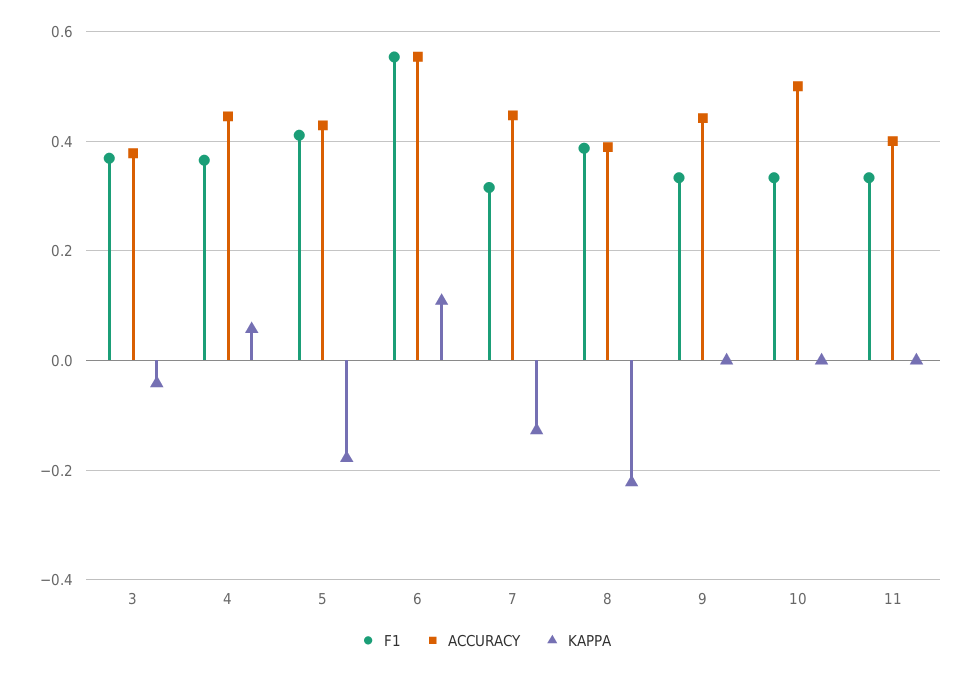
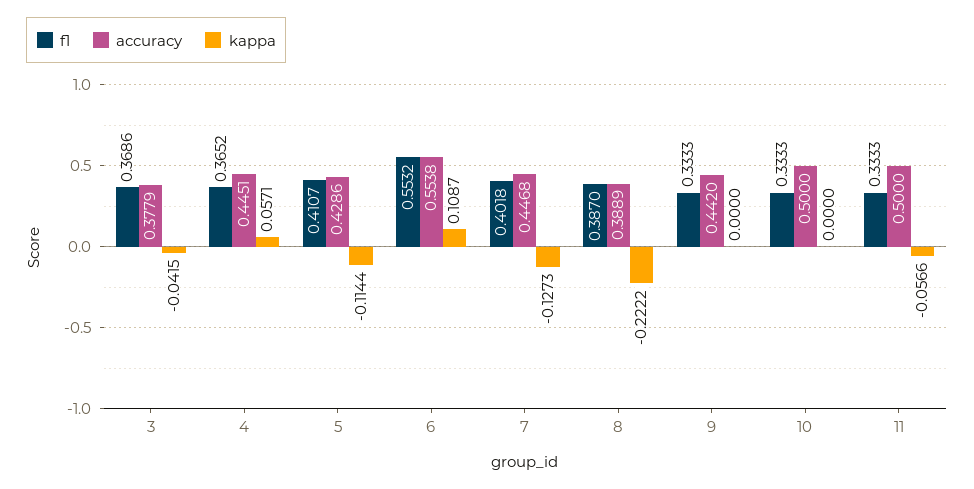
KAPPA, 5: -0.18 -> -0.1144
F1, 7: 0.32 -> 0.4018
ACCURACY, 11: 0.4 -> 0.5
KAPPA, 11: 0 -> -0.0566

